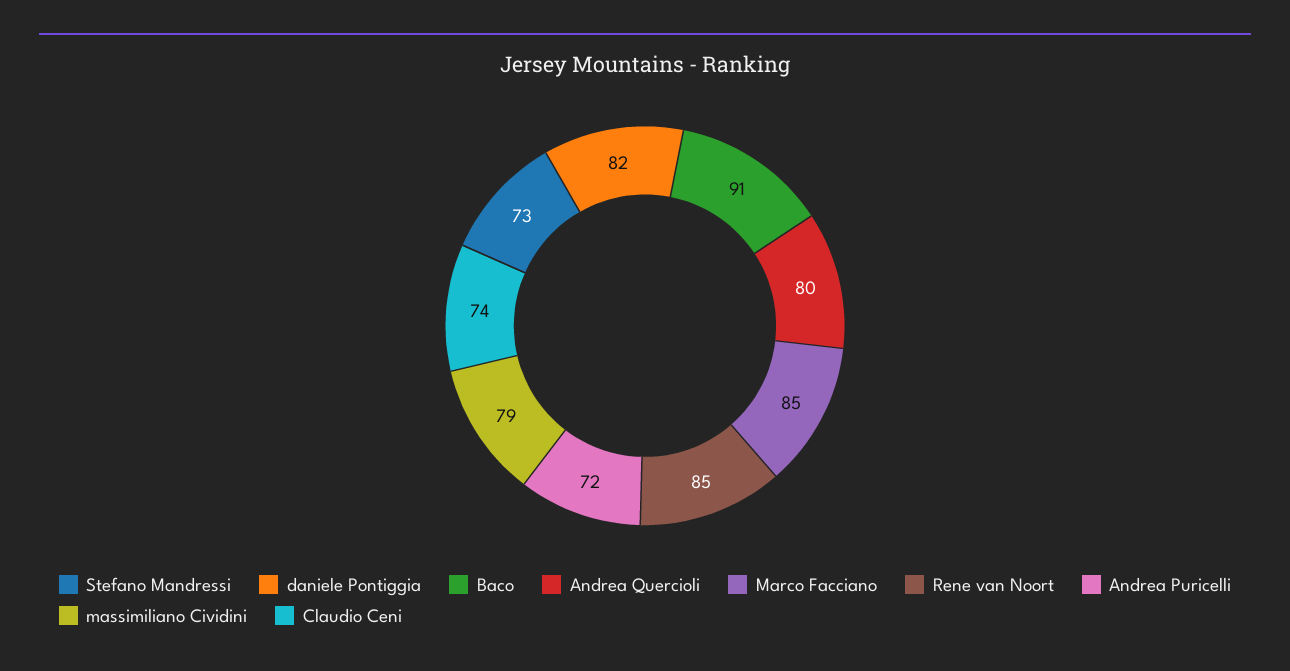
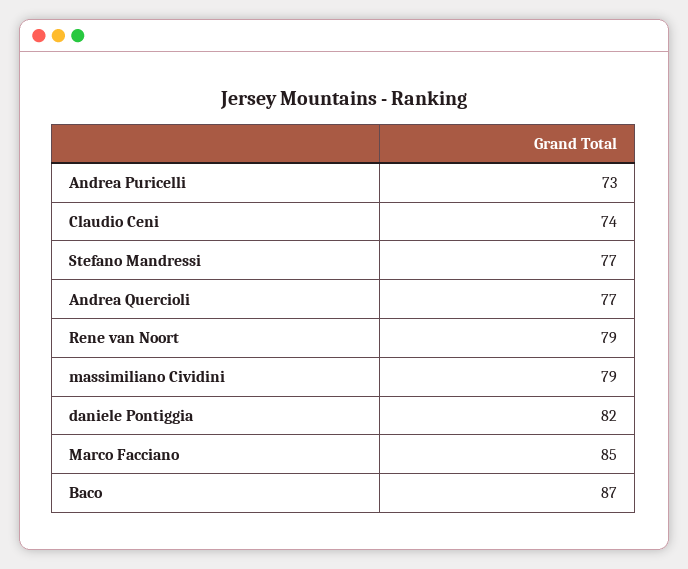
Stefano Mandressi: 73 -> 77
Baco: 91 -> 87
Andrea Quercioli: 80 -> 77
Rene van Noort: 85 -> 79
Andrea Puricelli: 72 -> 73

